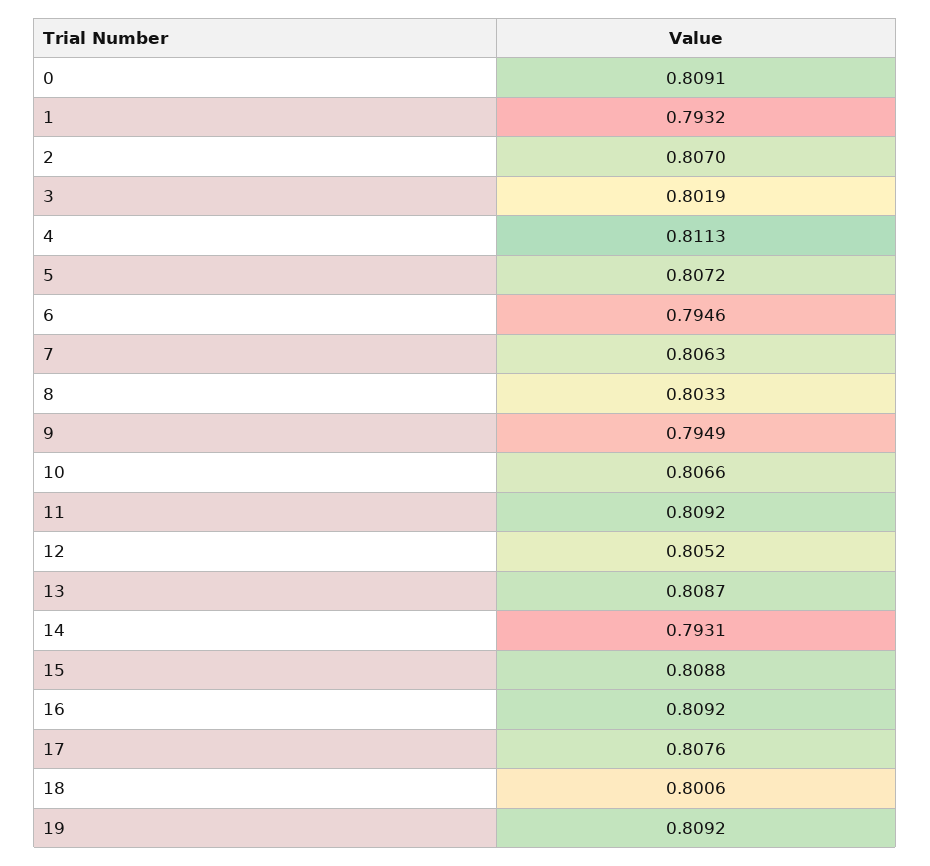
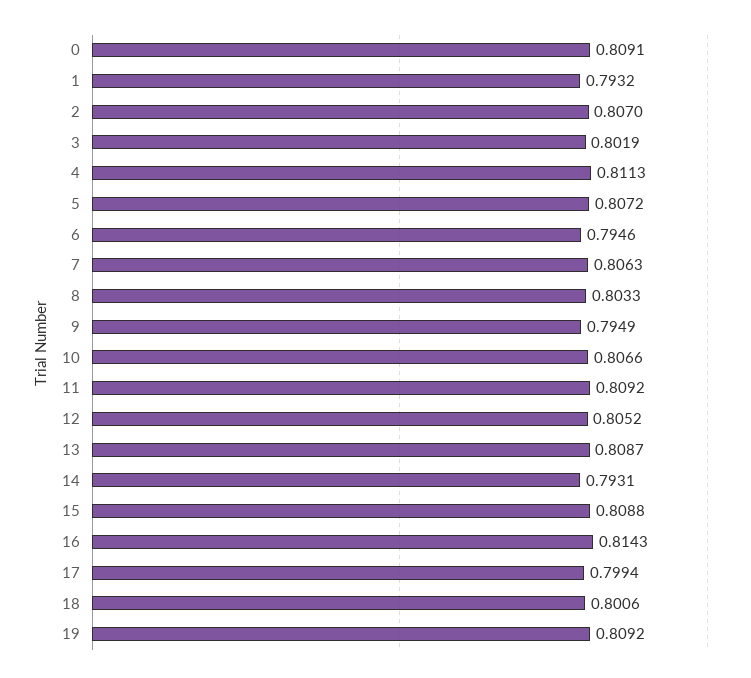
16: 0.8092 -> 0.8143
17: 0.8076 -> 0.7994

